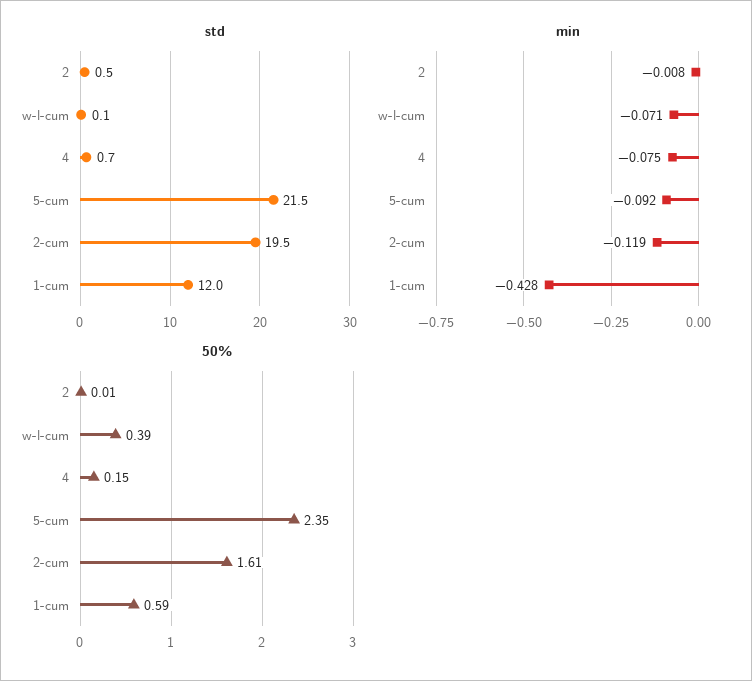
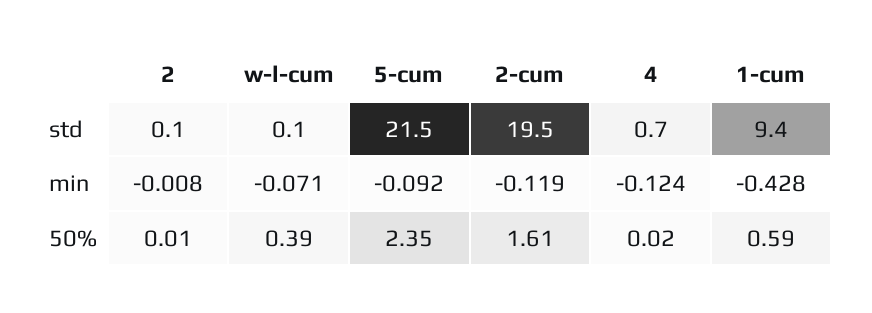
std, 2: 0.5 -> 0.1
std, 1-cum: 12 -> 9.4
min, 4: -0.075 -> -0.124
50%, 4: 0.15 -> 0.02

